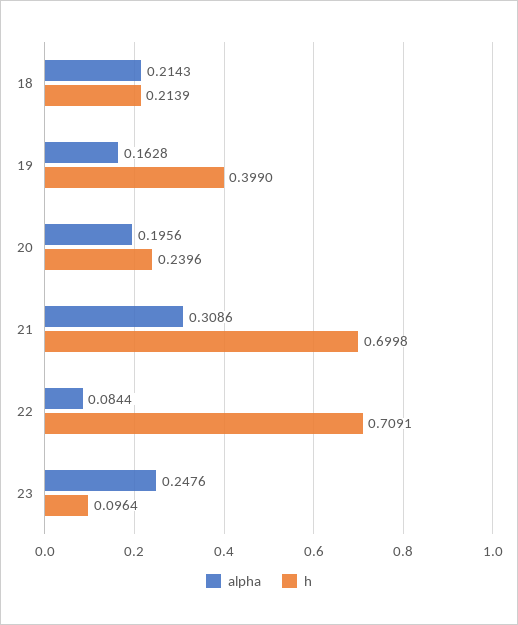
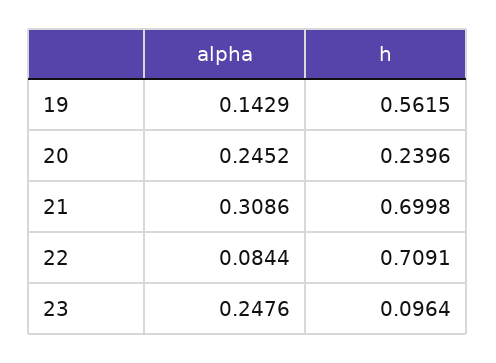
alpha, 18: 0.2143 -> none
h, 18: 0.2139 -> none
alpha, 19: 0.1628 -> 0.1429
h, 19: 0.399 -> 0.5615
alpha, 20: 0.1956 -> 0.2452

